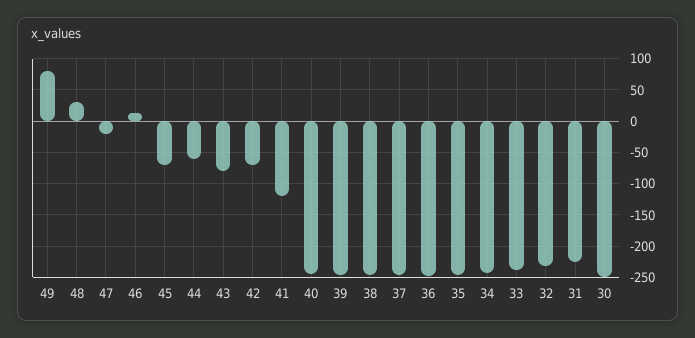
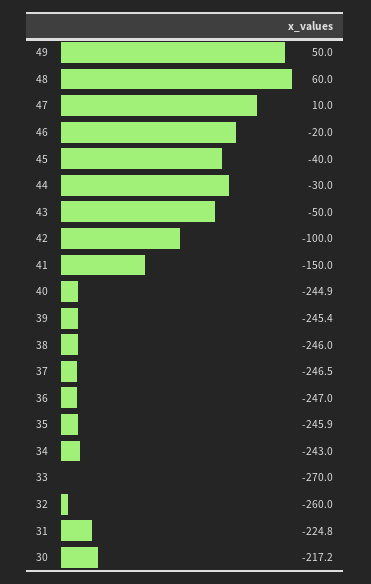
49: 80 -> 50
48: 30 -> 60
47: -20 -> 10
46: 10 -> -20
45: -70 -> -40
44: -60 -> -30
43: -80 -> -50
42: -70 -> -100
41: -120 -> -150
33: -240 -> -270
32: -230 -> -260
30: -250 -> -217.2

